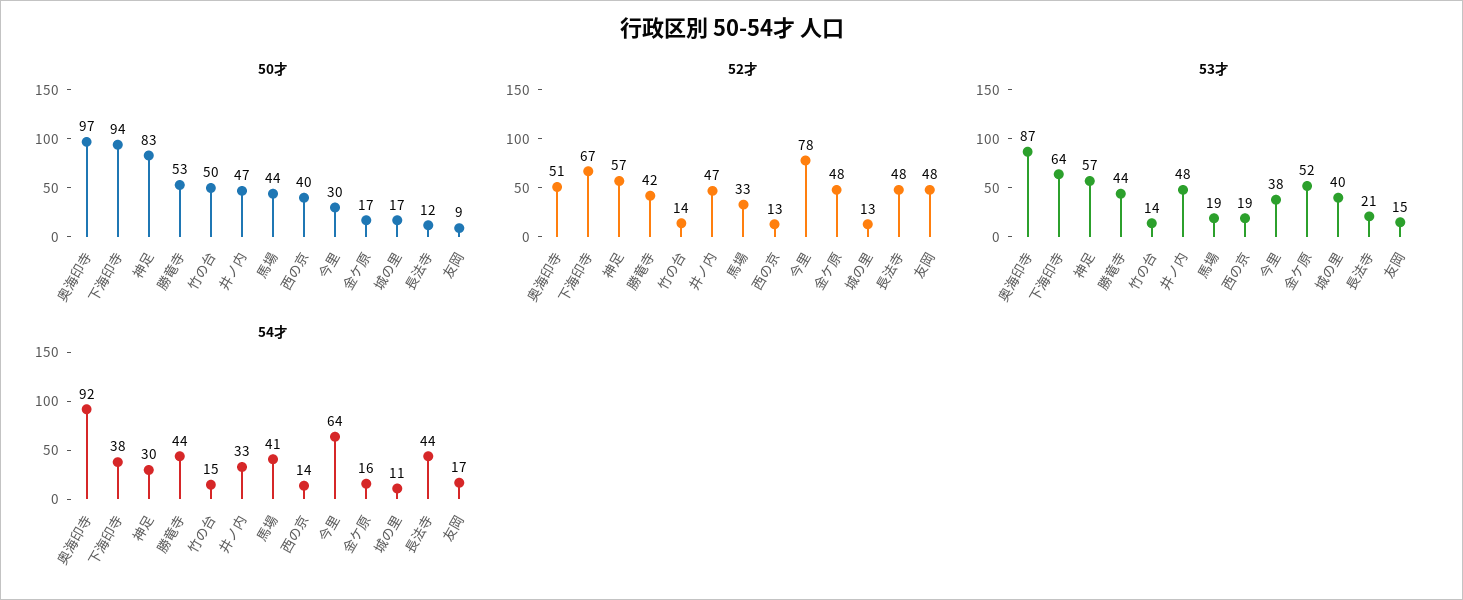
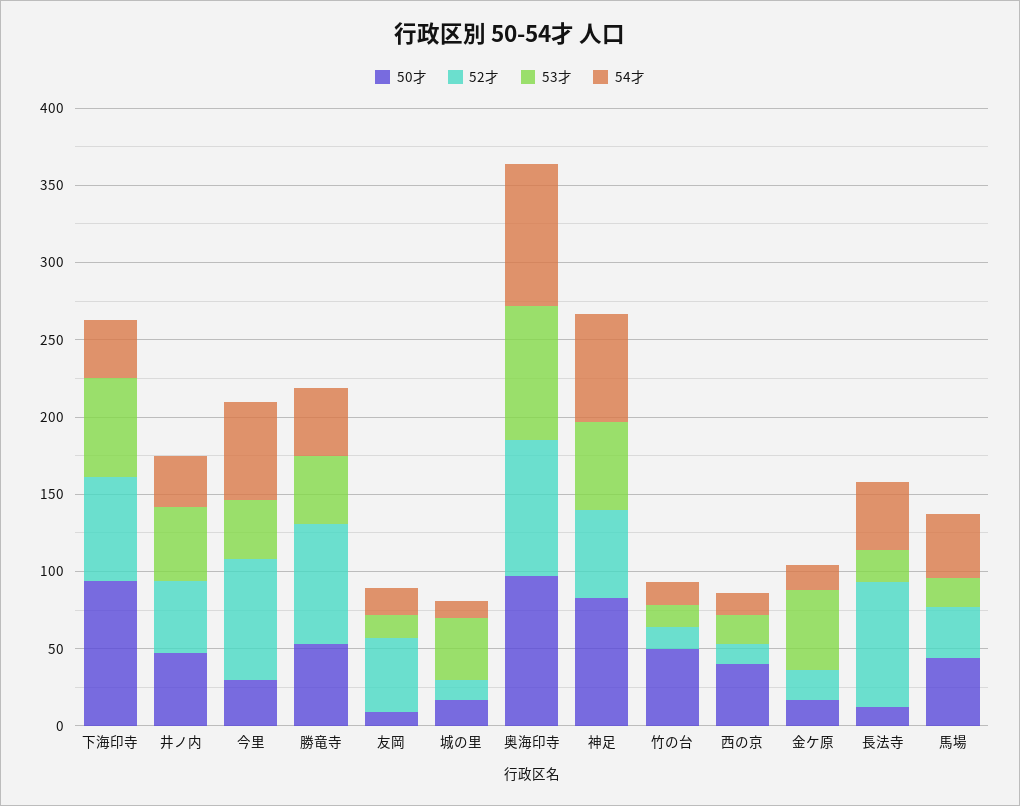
52才, 奥海印寺: 51 -> 90
52才, 勝竜寺: 42 -> 80
52才, 金ケ原: 48 -> 20
52才, 長法寺: 48 -> 80
54才, 神足: 30 -> 70

